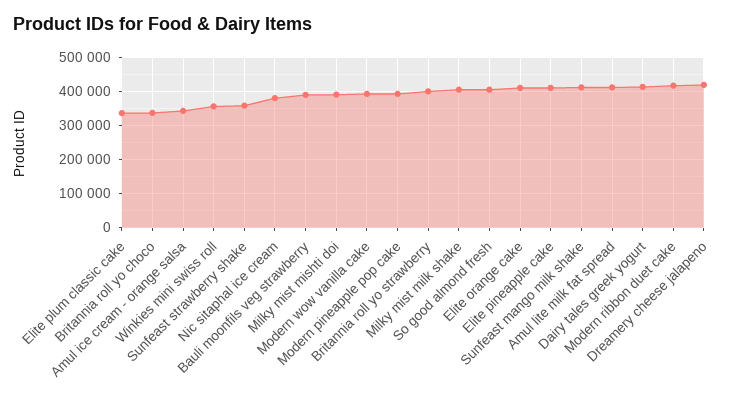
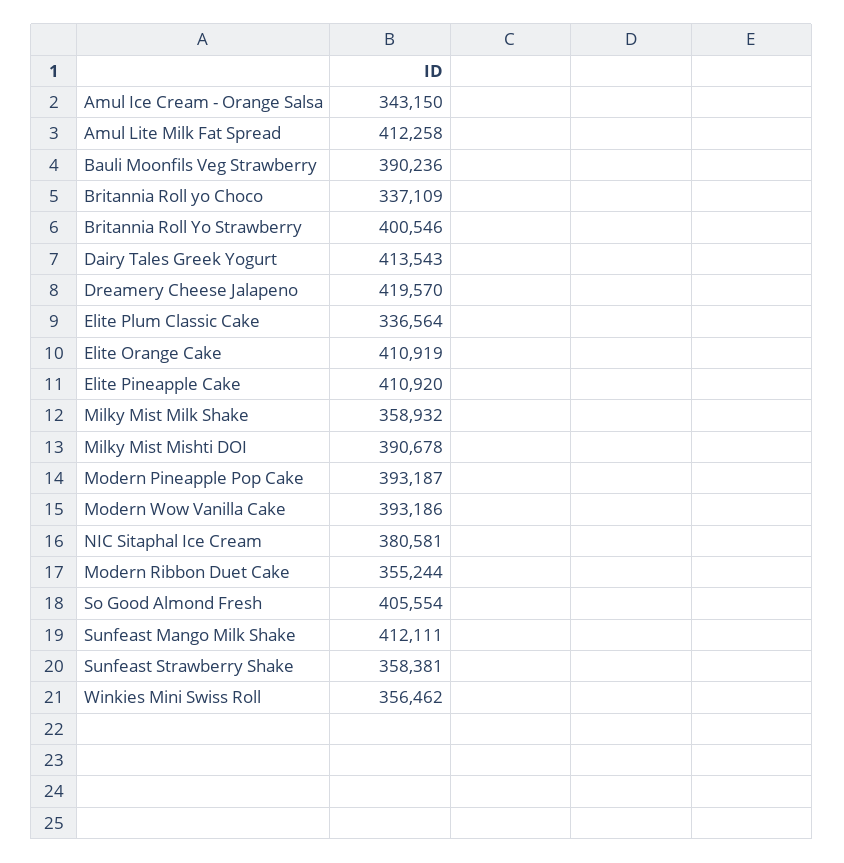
Milky mist milk shake: 400000 -> 358932
Modern ribbon duet cake: 420000 -> 355244

